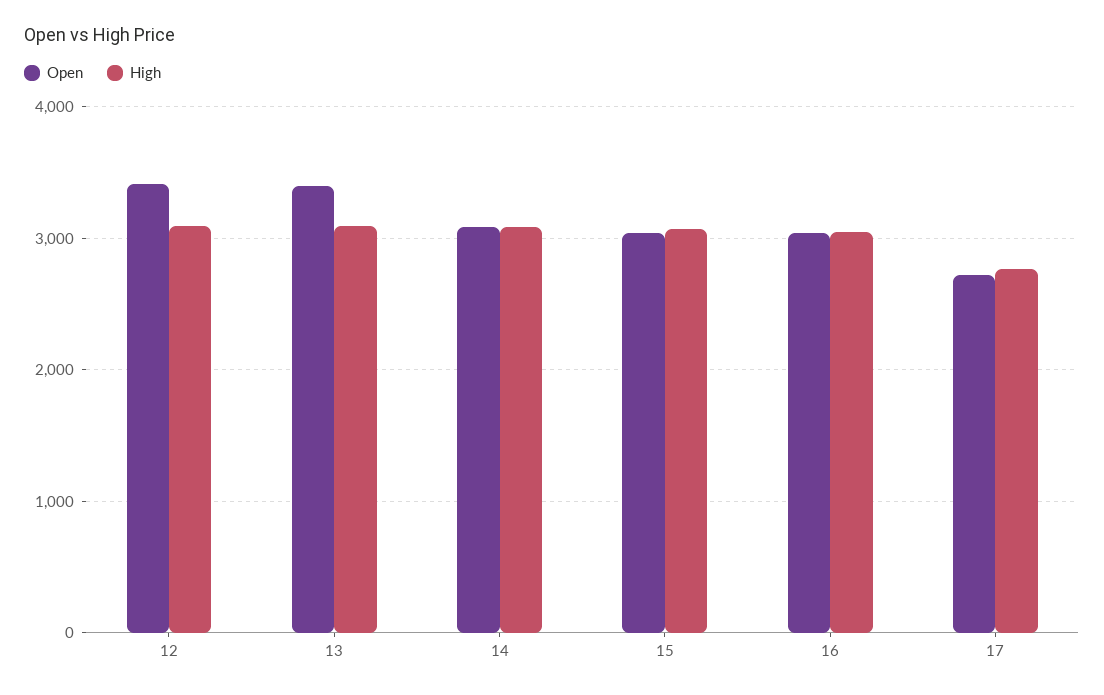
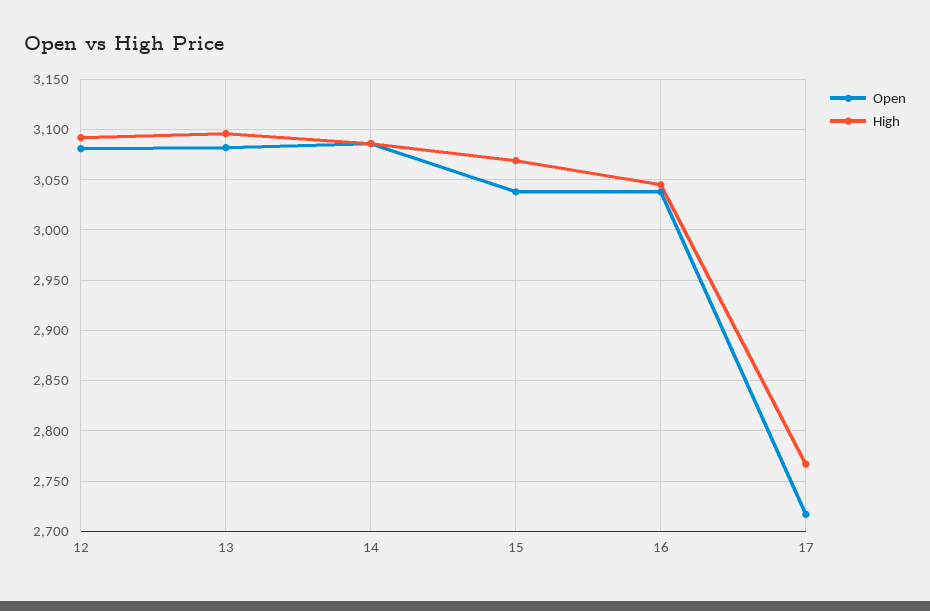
Open, 12: 3400 -> 3080
Open, 13: 3400 -> 3080

